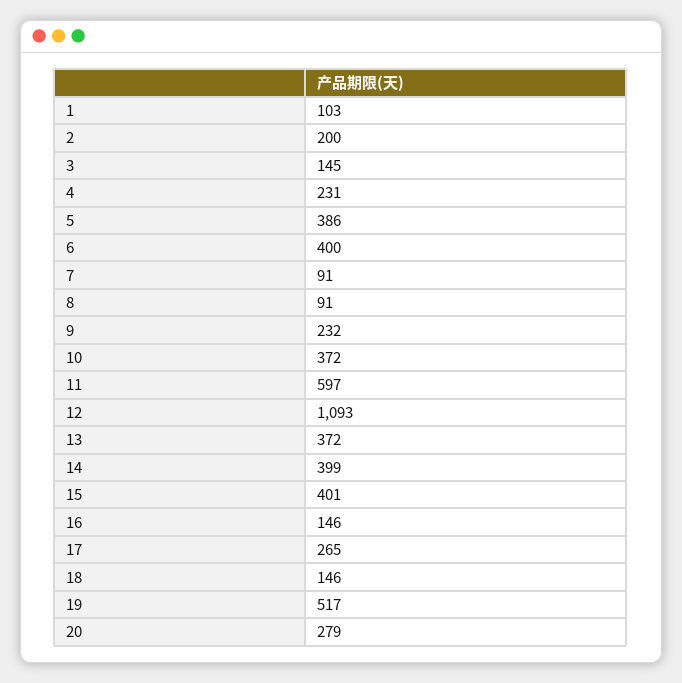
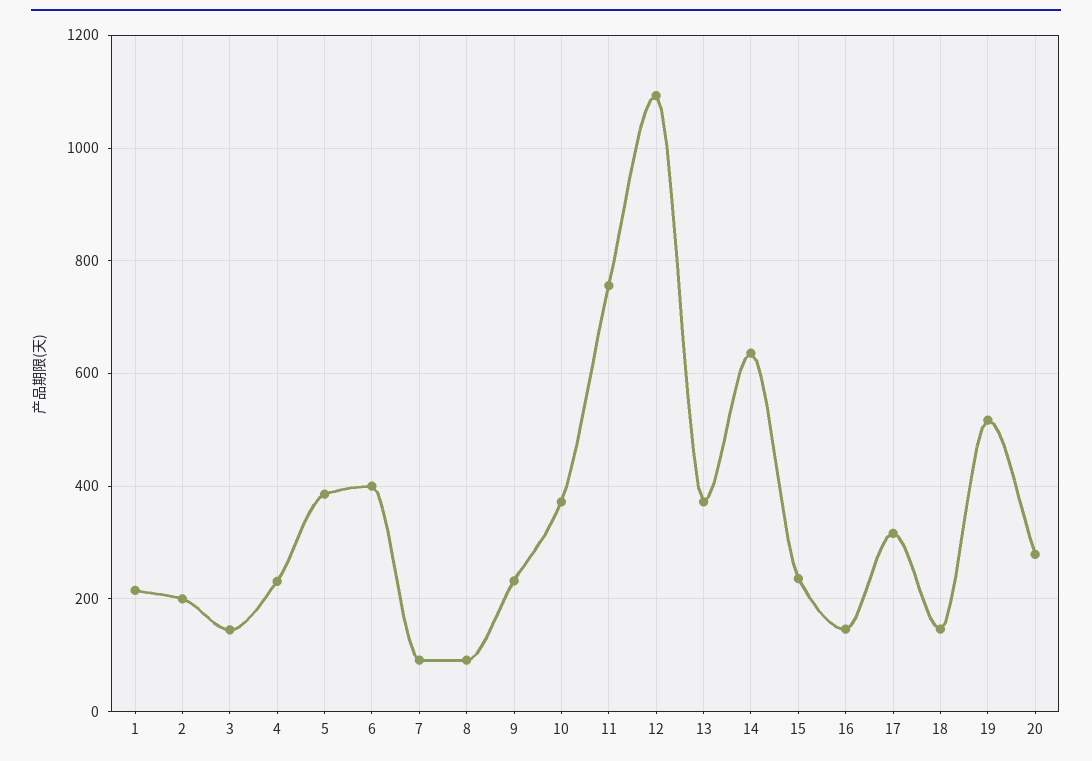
1: 103 -> 220
11: 597 -> 760
14: 399 -> 640
15: 401 -> 240
17: 265 -> 320

